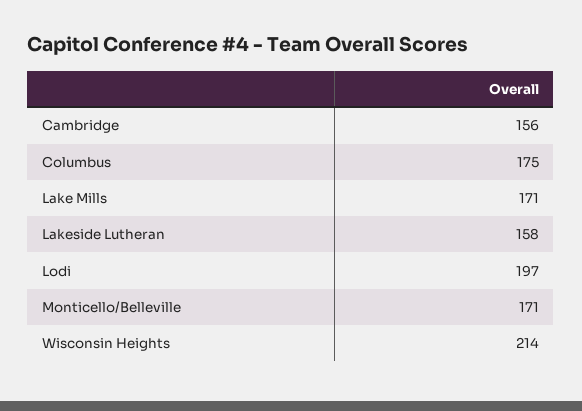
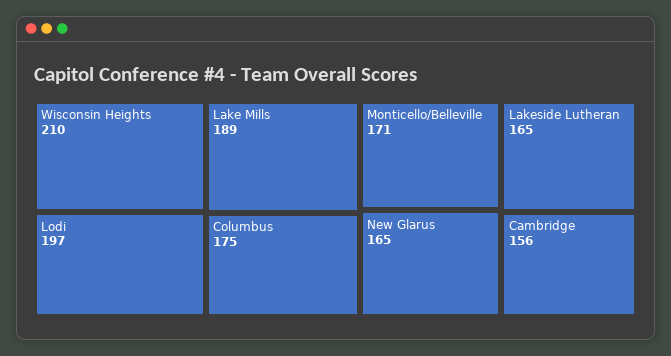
Lake Mills: 171 -> 189
Lakeside Lutheran: 158 -> 165
Wisconsin Heights: 214 -> 210
New Glarus: none -> 165

